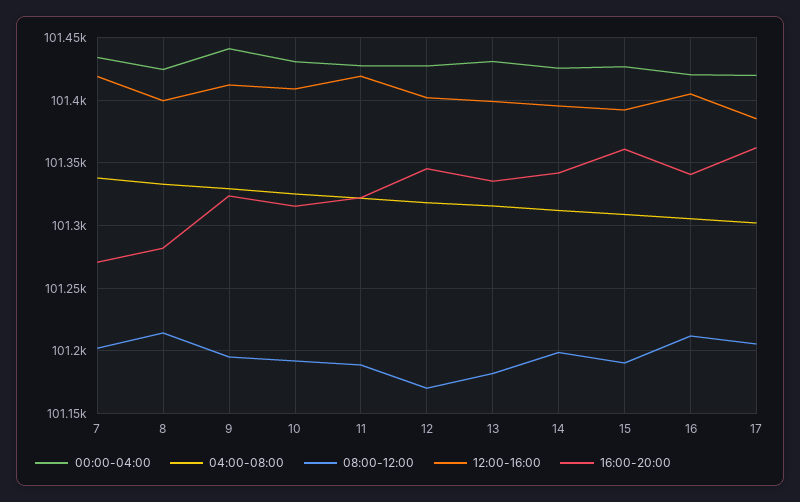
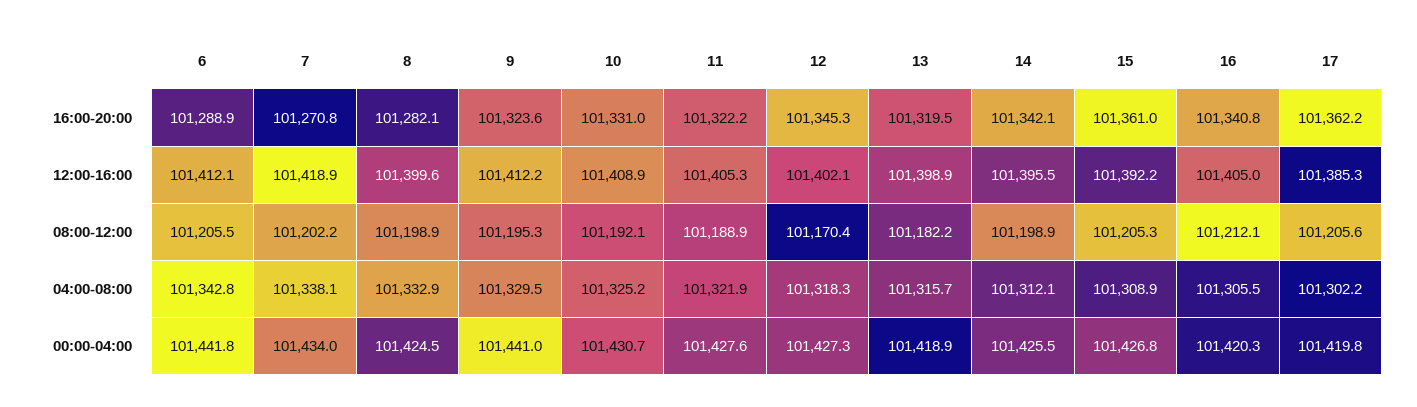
08:00-12:00, 8: 101215 -> 101198.9
16:00-20:00, 10: 101315 -> 101331
12:00-16:00, 11: 101420 -> 101405.3
00:00-04:00, 13: 101430 -> 101418.9
16:00-20:00, 13: 101335 -> 101319.5
08:00-12:00, 15: 101190 -> 101205.3
16:00-20:00, 6: none -> 101288.9
12:00-16:00, 6: none -> 101412.1
08:00-12:00, 6: none -> 101205.5
04:00-08:00, 6: none -> 101342.8
00:00-04:00, 6: none -> 101441.8

